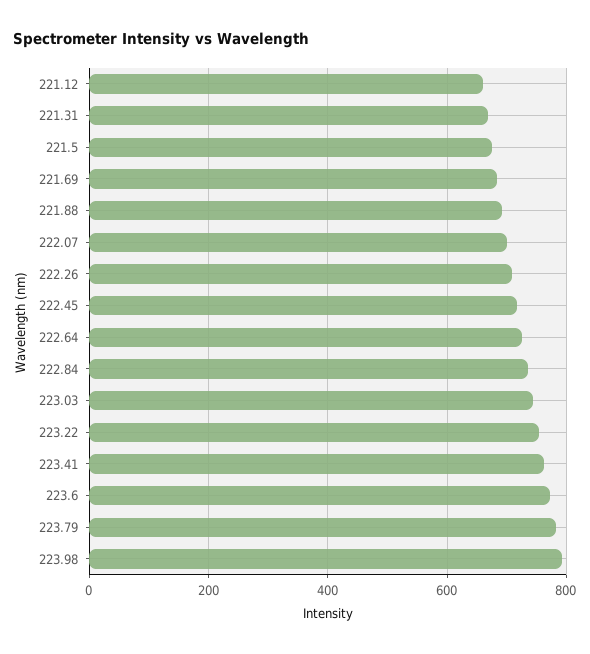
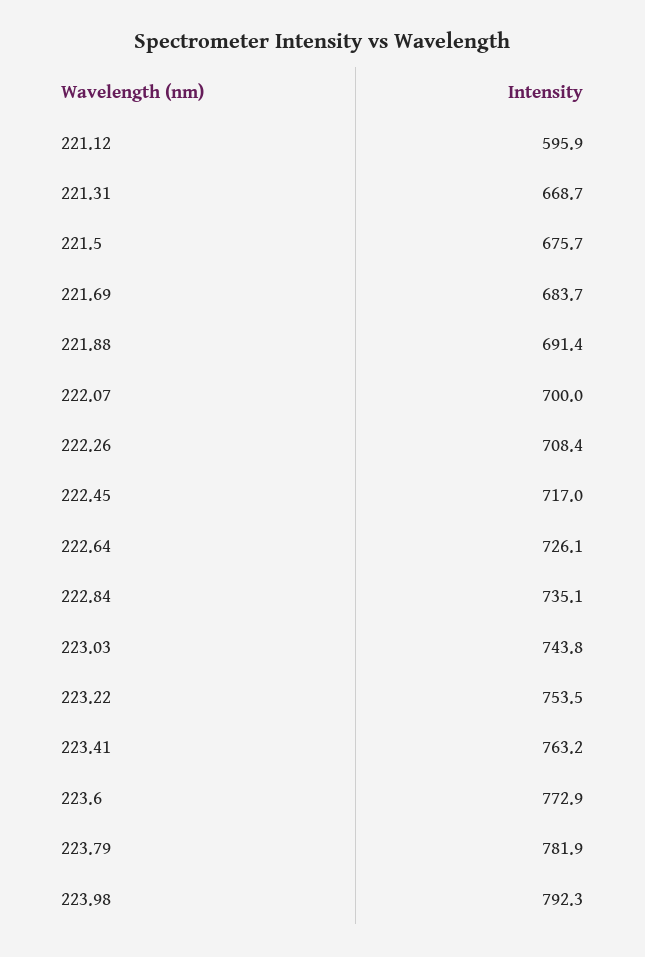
221.12: 660 -> 595.9

